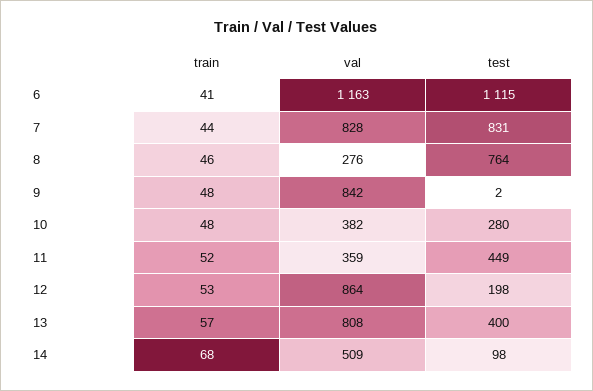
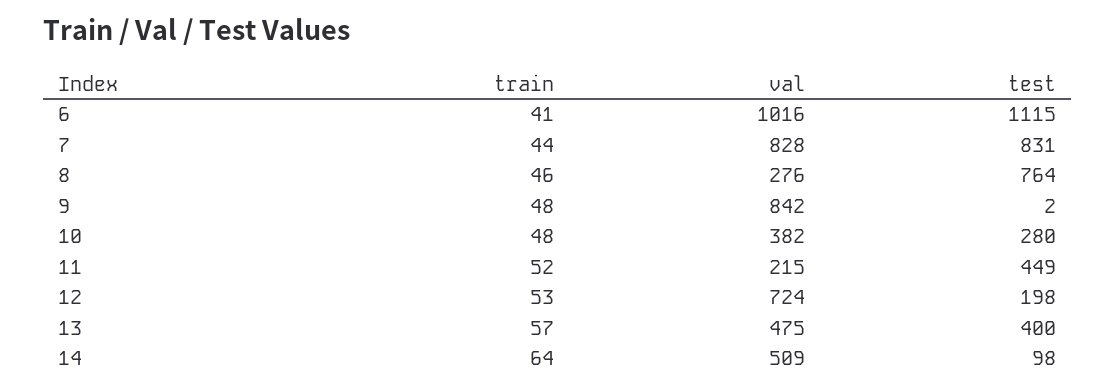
val, 6: 1163 -> 1016
val, 11: 359 -> 215
val, 12: 864 -> 724
val, 13: 808 -> 475
train, 14: 68 -> 64

